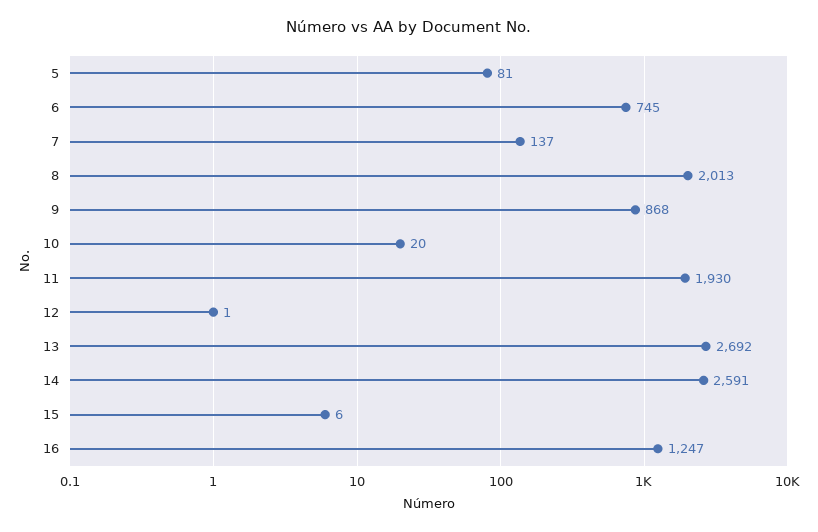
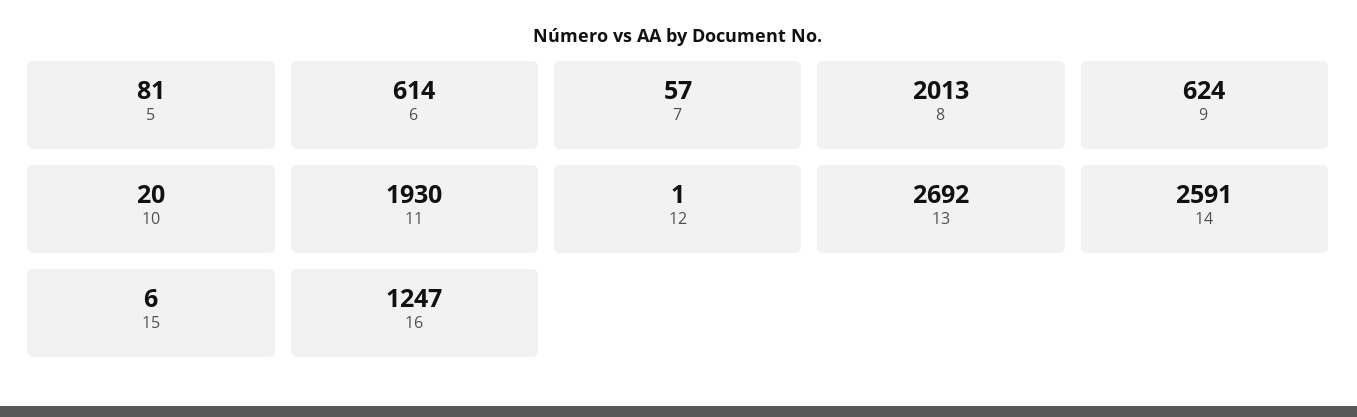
6: 745 -> 614
7: 137 -> 57
9: 868 -> 624

